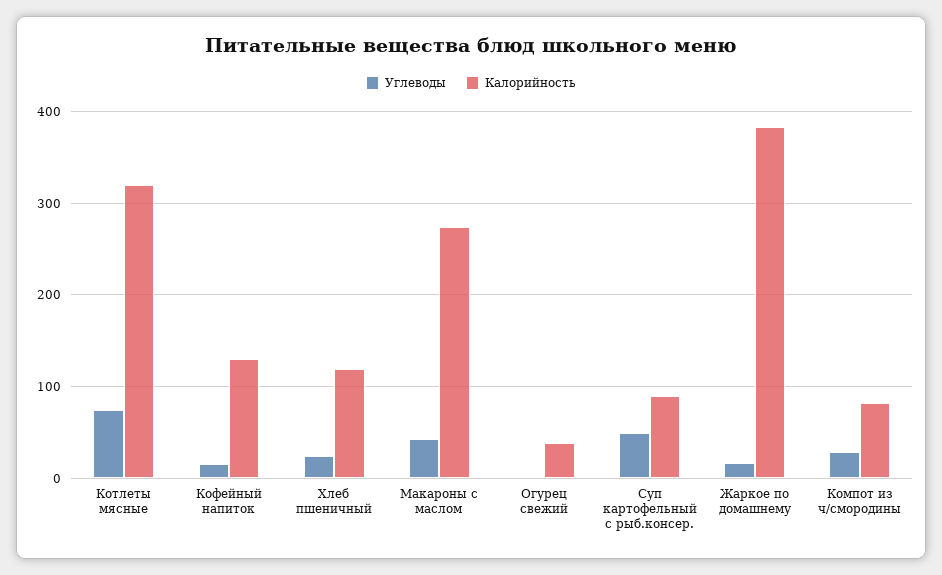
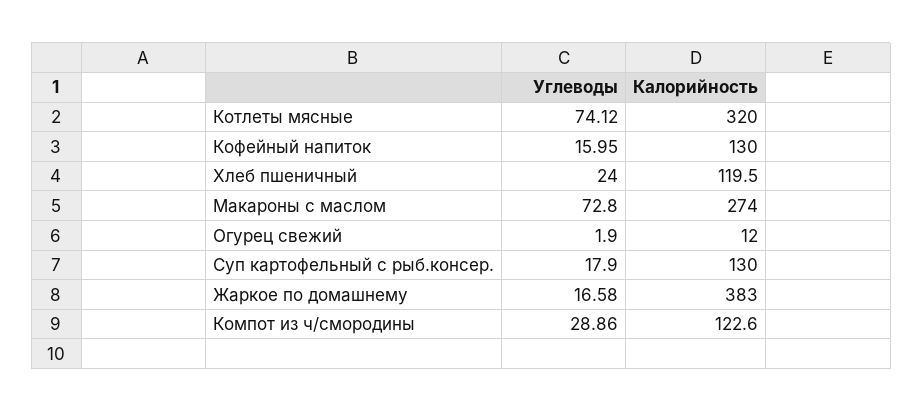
Углеводы, Макароны с маслом: 40 -> 72.8
Калорийность, Огурец свежий: 40 -> 12
Углеводы, Суп картофельный с рыб.консер.: 50 -> 17.9
Калорийность, Суп картофельный с рыб.консер.: 90 -> 130
Калорийность, Компот из ч/смородины: 80 -> 122.6

